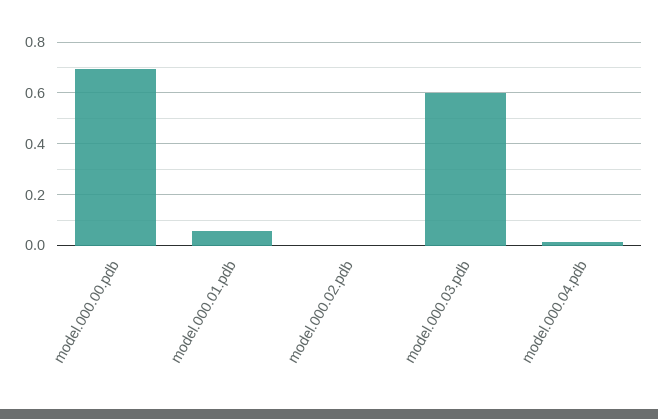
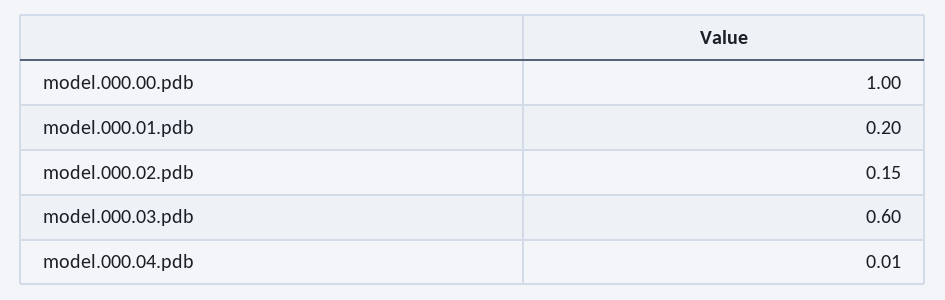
model.000.00.pdb: 0.7 -> 1
model.000.01.pdb: 0.05 -> 0.2
model.000.02.pdb: 0 -> 0.15

